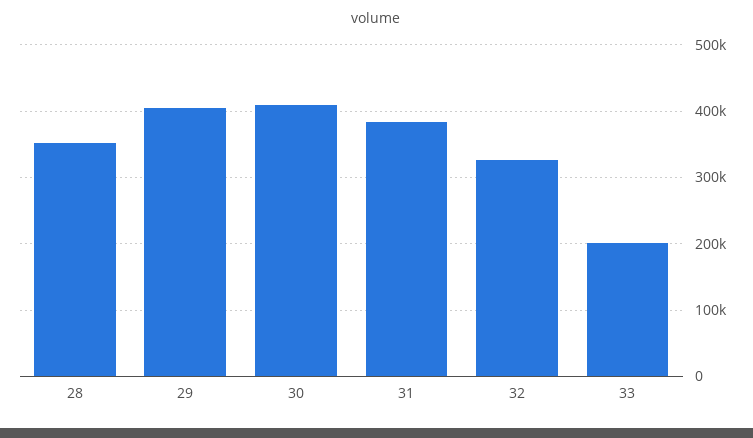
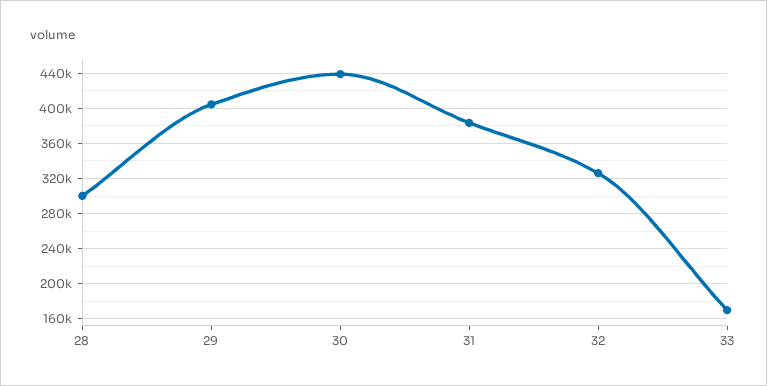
28: 350000 -> 300000
30: 410000 -> 440000
33: 200000 -> 170000

